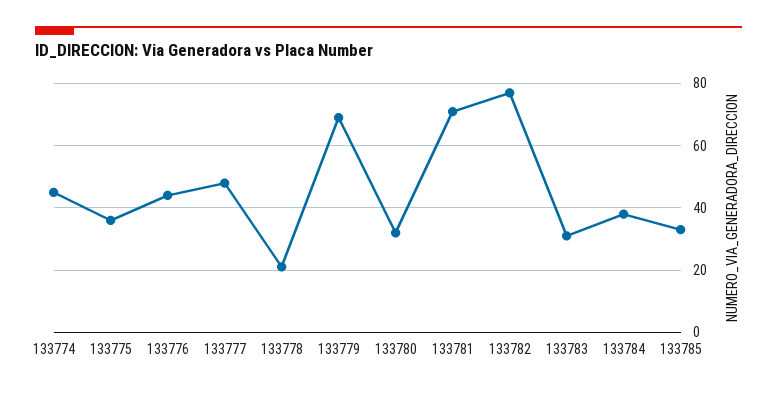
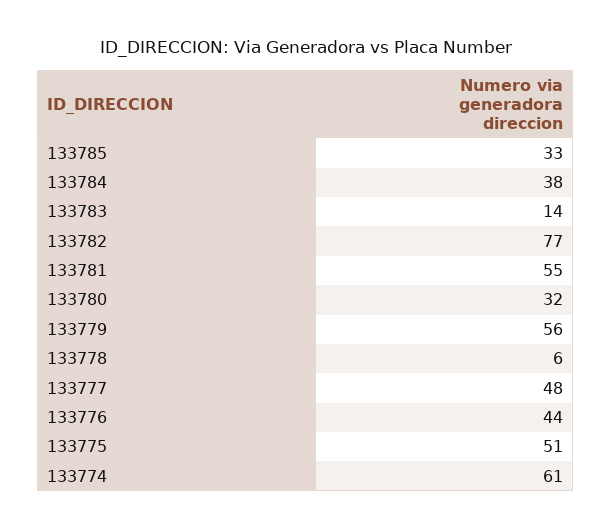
133774: 45 -> 61
133775: 35 -> 51
133778: 20 -> 6
133779: 70 -> 56
133781: 70 -> 55
133783: 30 -> 14

